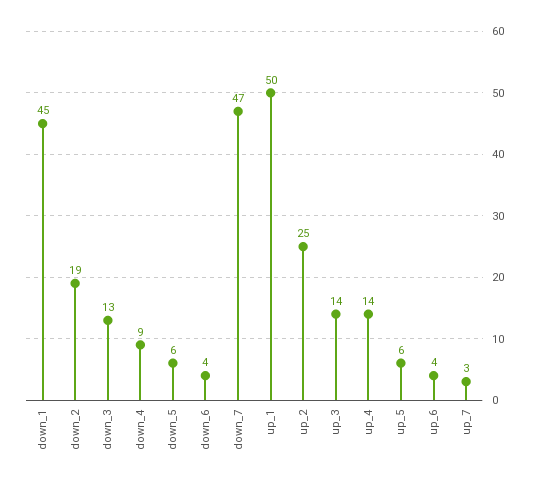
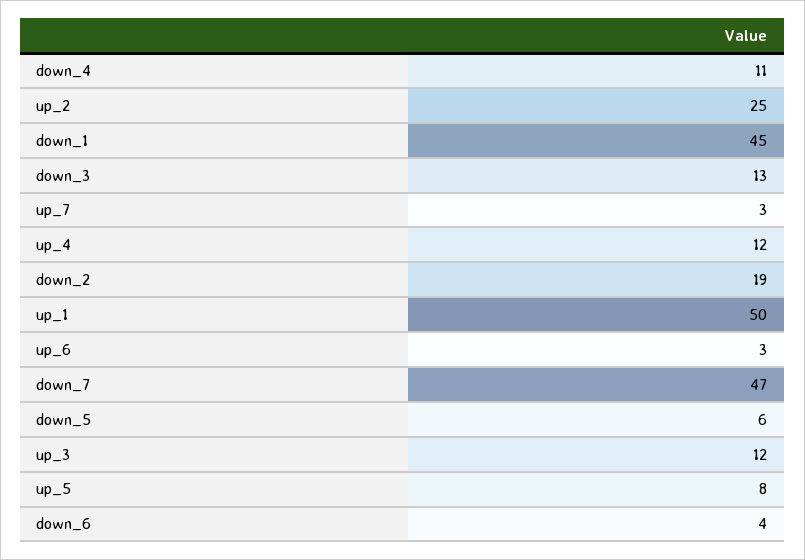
down_4: 9 -> 11
up_3: 14 -> 12
up_4: 14 -> 12
up_5: 6 -> 8
up_6: 4 -> 3

